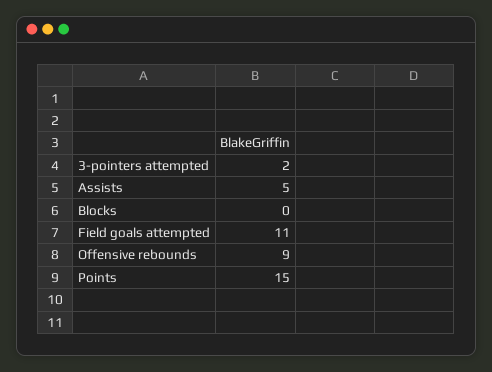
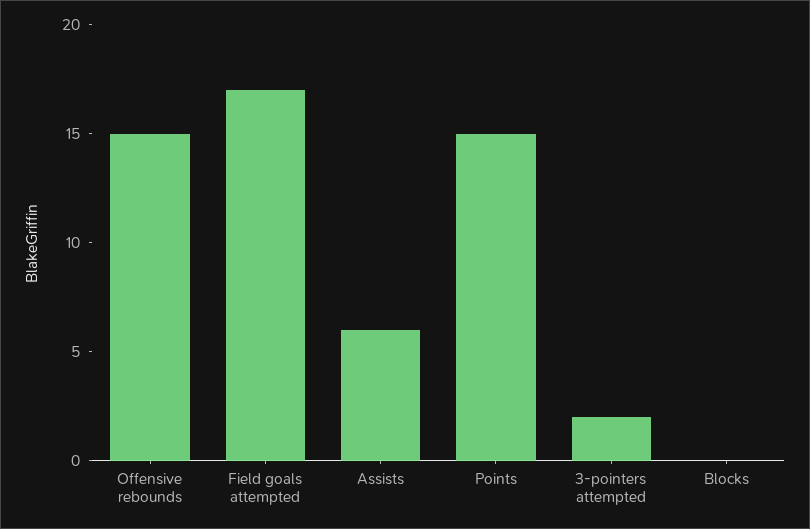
Assists: 5 -> 6
Field goals attempted: 11 -> 17
Offensive rebounds: 9 -> 15

